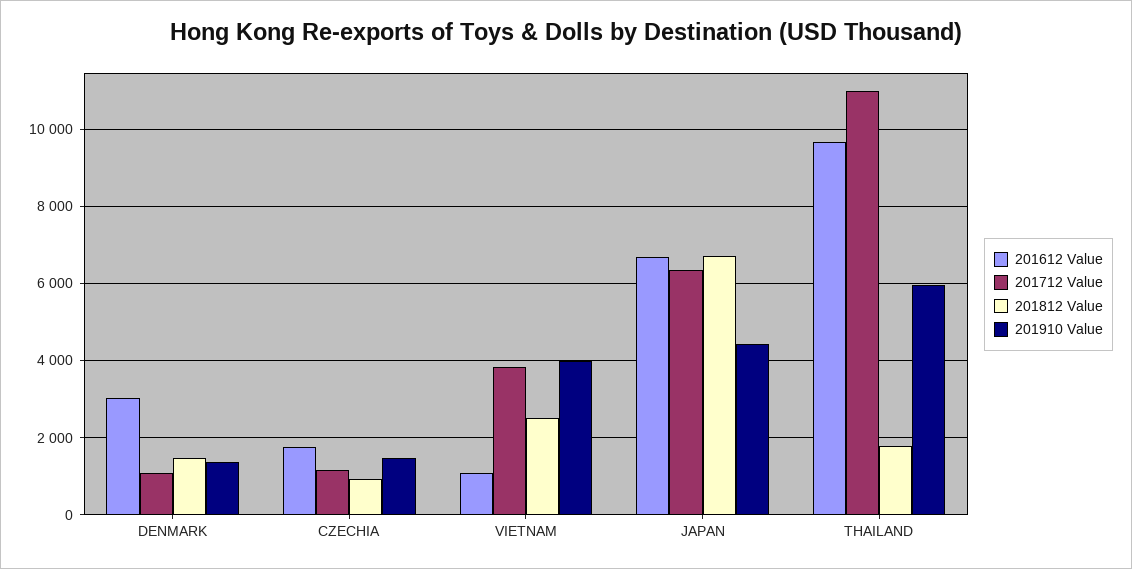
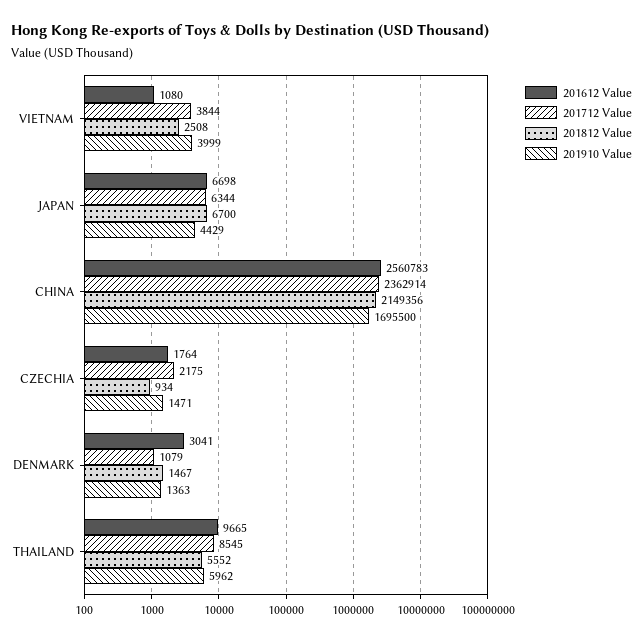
201712 Value, CZECHIA: 1200 -> 2175
201712 Value, THAILAND: 11000 -> 8545
201812 Value, THAILAND: 1800 -> 5552
201612 Value, CHINA: none -> 2560783
201712 Value, CHINA: none -> 2362914
201812 Value, CHINA: none -> 2149356
201910 Value, CHINA: none -> 1695500

